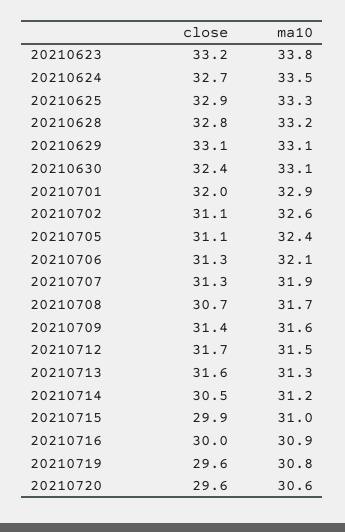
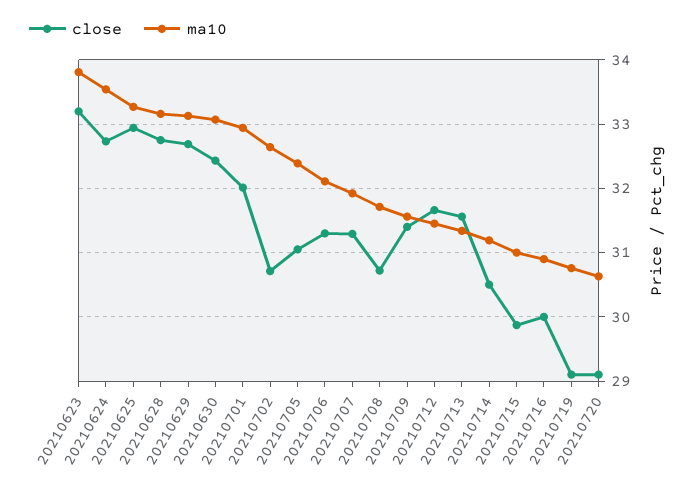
close, 20210629: 33.1 -> 32.7
close, 20210702: 31.1 -> 30.7
close, 20210719: 29.6 -> 29.1
close, 20210720: 29.6 -> 29.1

